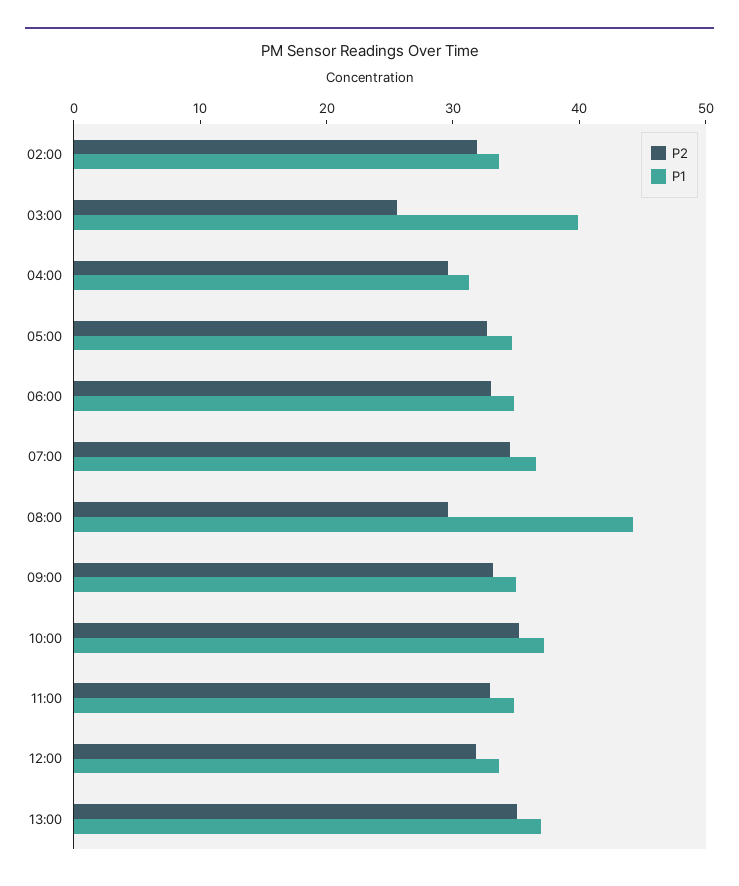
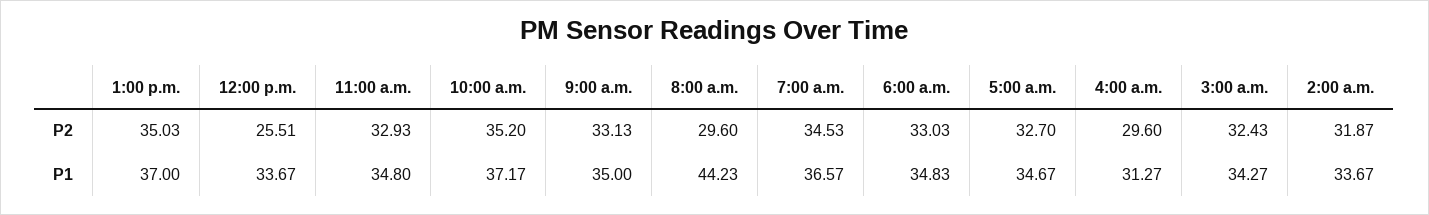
P2, 03:00: 26 -> 32.43
P1, 03:00: 40 -> 34.27
P2, 12:00: 32 -> 25.51

